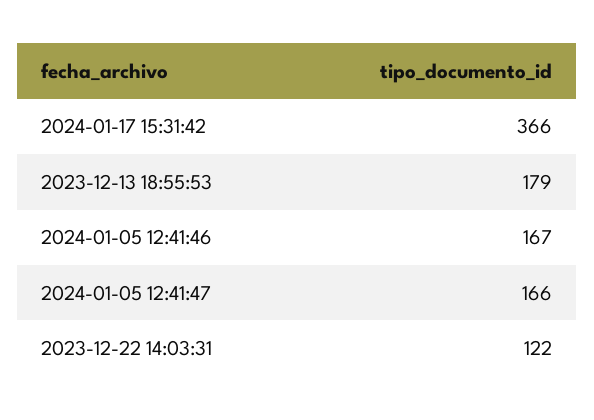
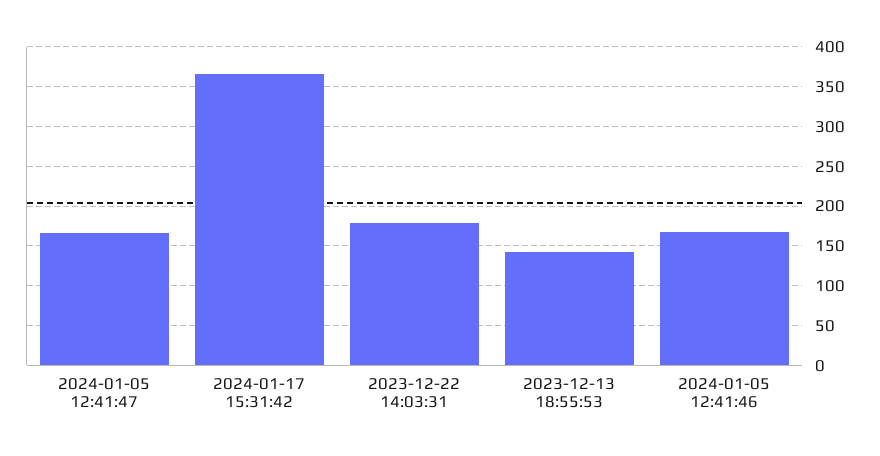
2023-12-13 18:55:53: 179 -> 140
2023-12-22 14:03:31: 122 -> 180

